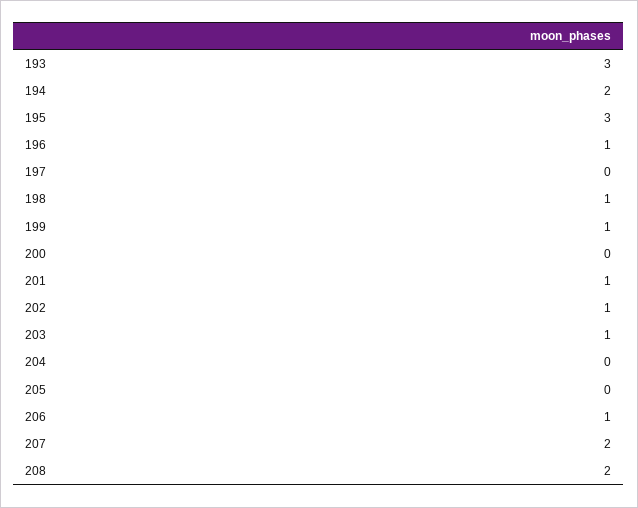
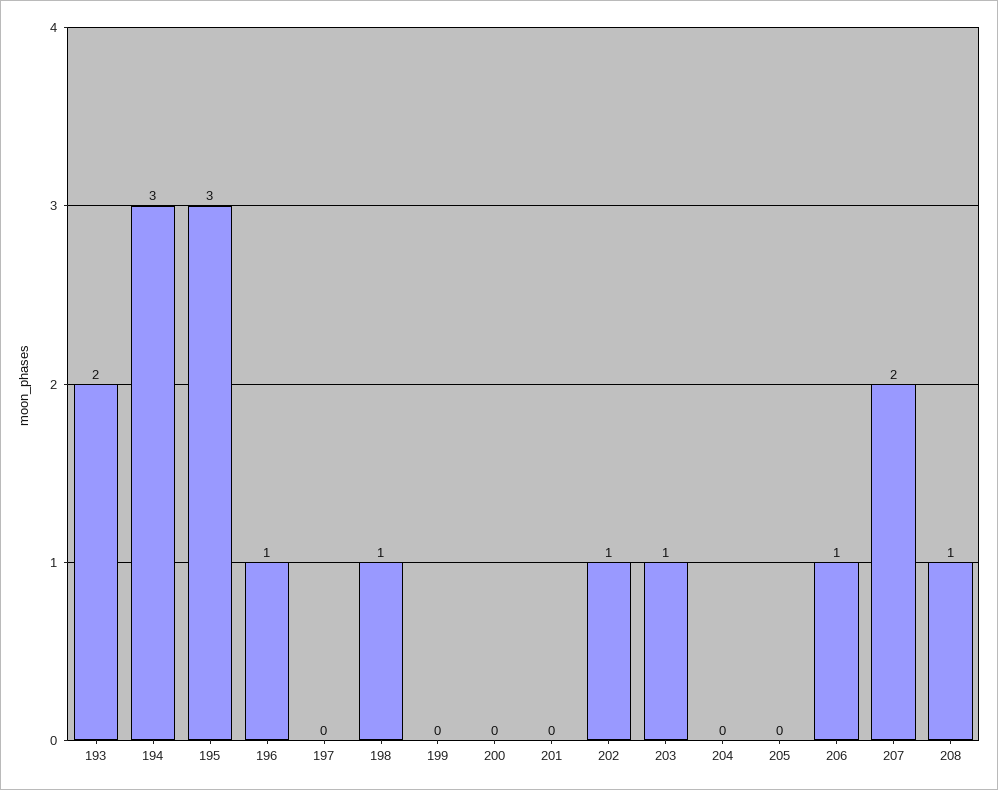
193: 3 -> 2
194: 2 -> 3
199: 1 -> 0
201: 1 -> 0
208: 2 -> 1

